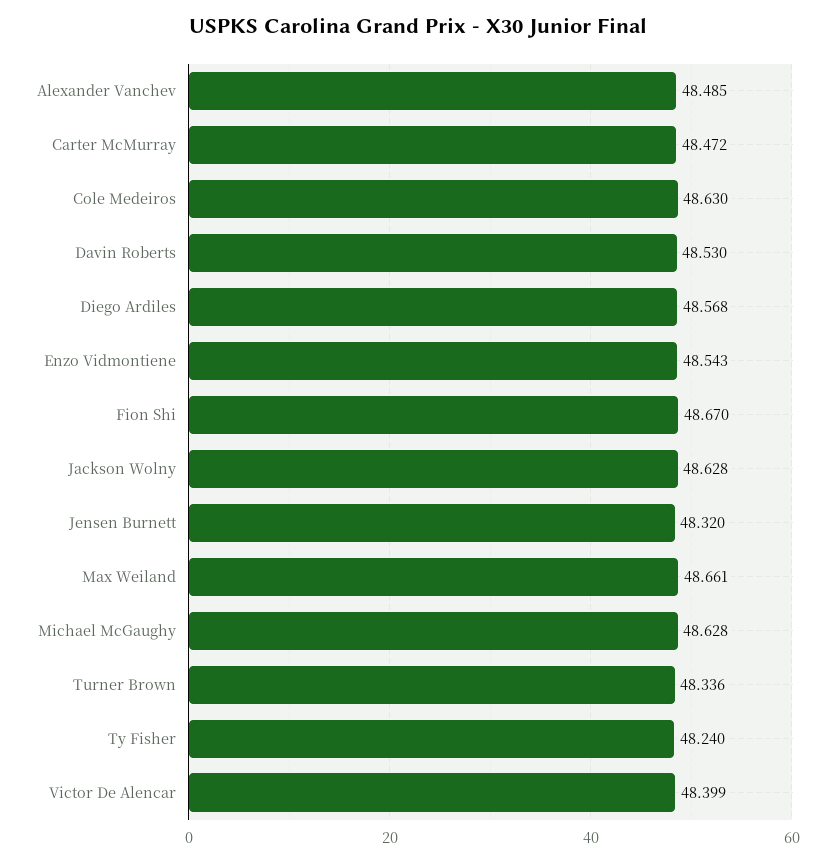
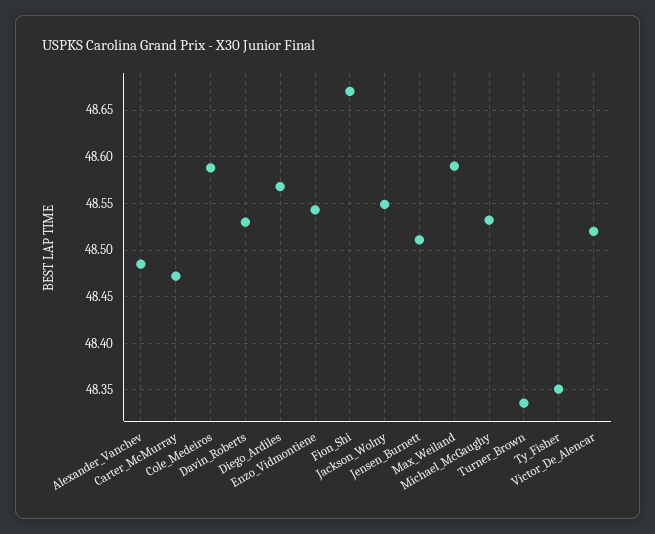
Cole Medeiros: 48.63 -> 48.59
Jackson Wolny: 48.628 -> 48.55
Jensen Burnett: 48.32 -> 48.51
Max Weiland: 48.661 -> 48.59
Michael McGaughy: 48.628 -> 48.53
Ty Fisher: 48.24 -> 48.35
Victor De Alencar: 48.399 -> 48.52

